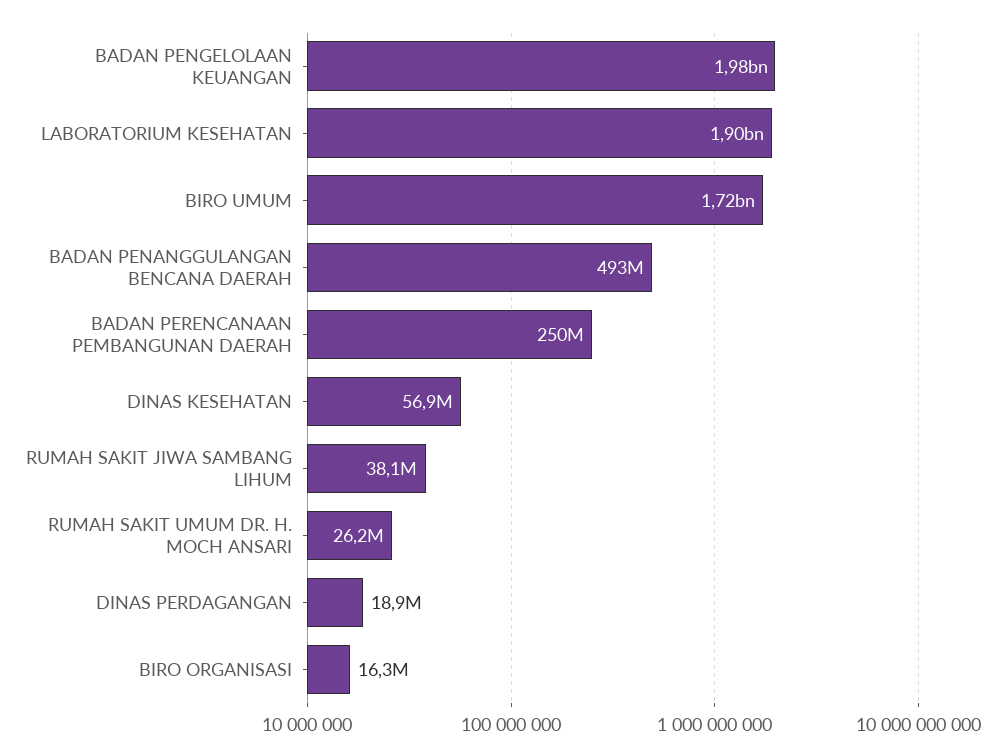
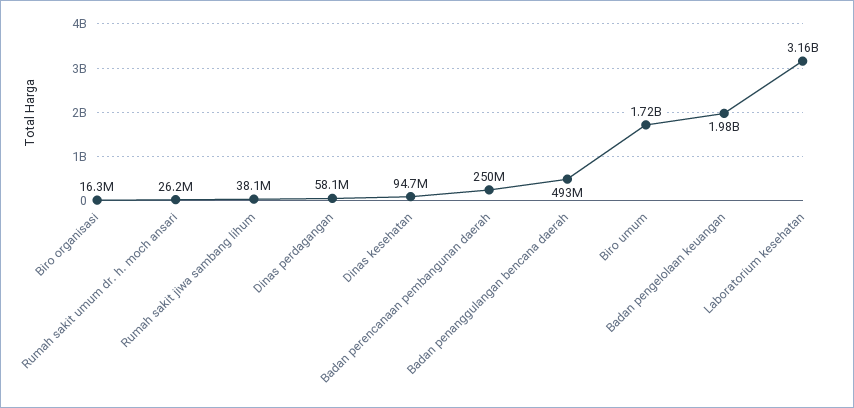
LABORATORIUM KESEHATAN: 1900000000 -> 3160000000
DINAS KESEHATAN: 56900000 -> 94700000
DINAS PERDAGANGAN: 18900000 -> 58100000

